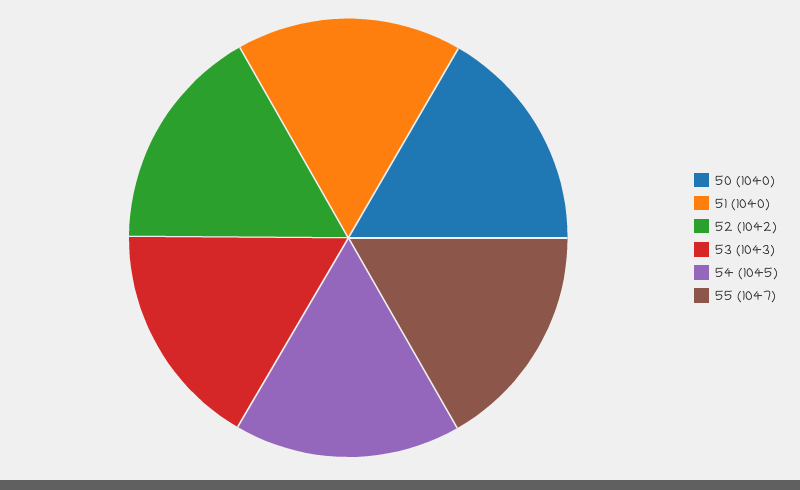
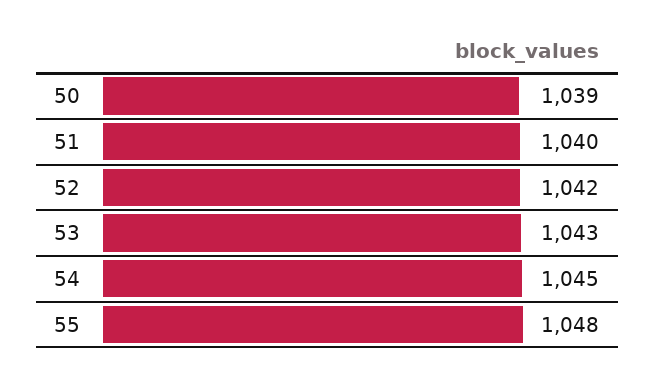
50: 1040 -> 1039
55: 1047 -> 1048

